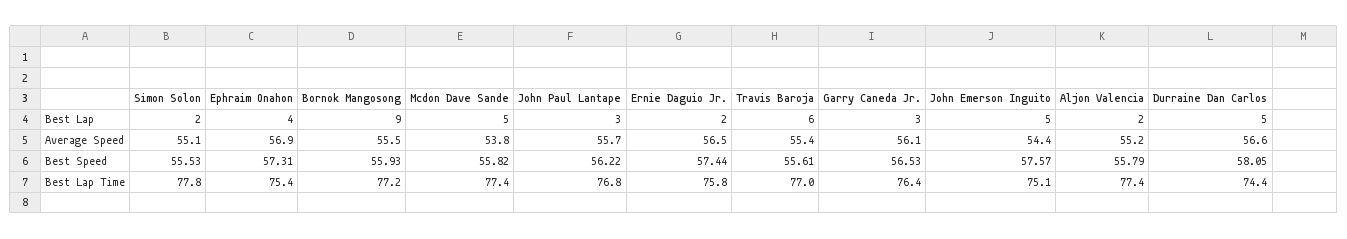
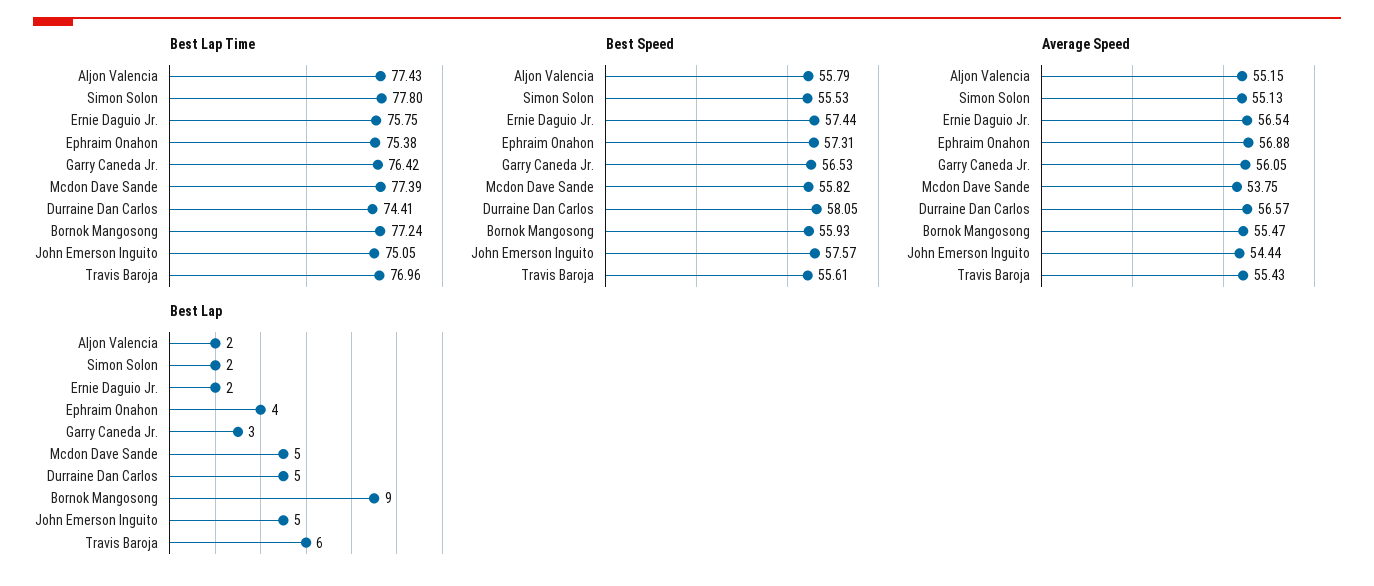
Best Lap, John Paul Lantape: 3 -> none
Average Speed, John Paul Lantape: 55.7 -> none
Best Speed, John Paul Lantape: 56.22 -> none
Best Lap Time, John Paul Lantape: 76.8 -> none

